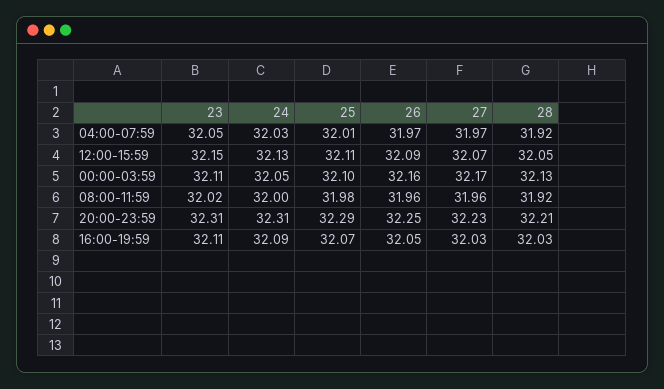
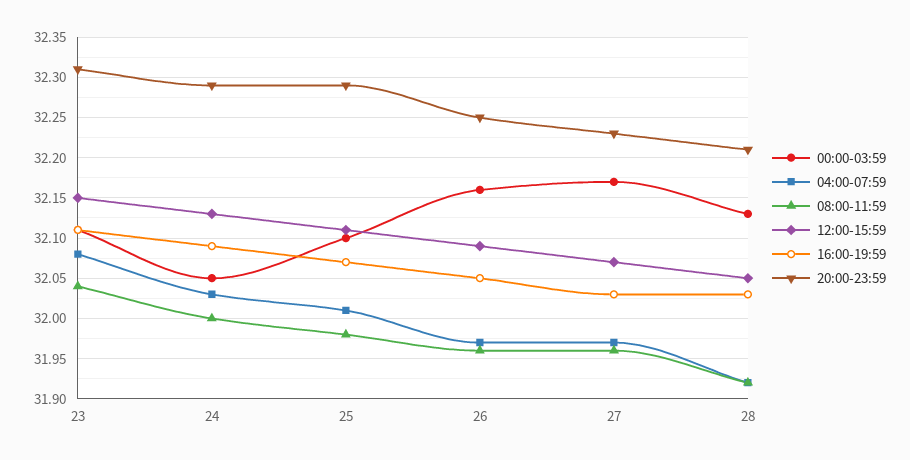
04:00-07:59, 23: 32.05 -> 32.08
08:00-11:59, 23: 32.02 -> 32.04
20:00-23:59, 24: 32.31 -> 32.29

